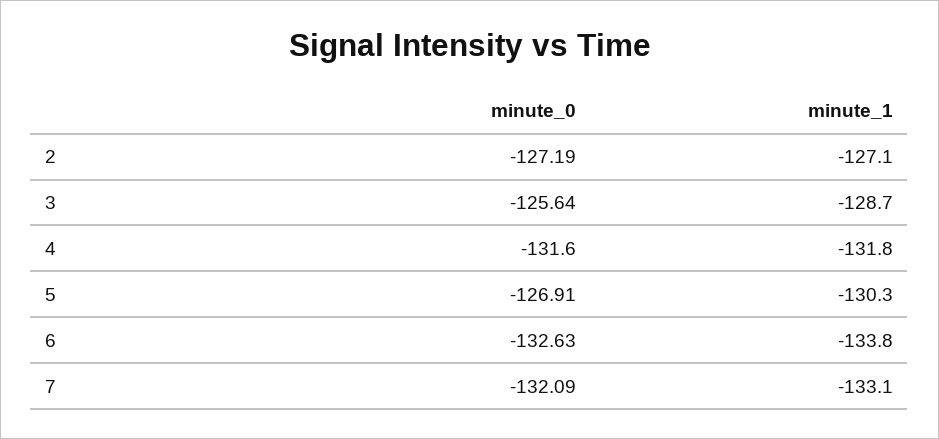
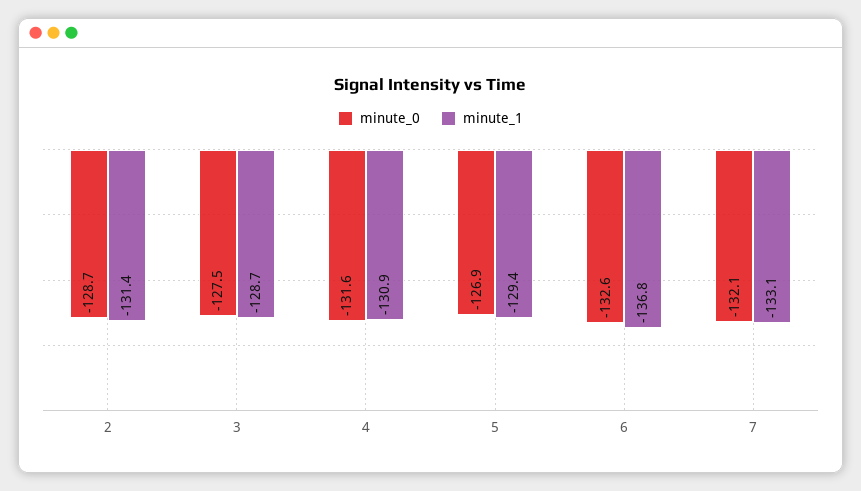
minute_0, 2: -127.19 -> -128.7
minute_1, 2: -127.1 -> -131.4
minute_0, 3: -125.64 -> -127.5
minute_1, 4: -131.8 -> -130.9
minute_1, 5: -130.3 -> -129.4
minute_1, 6: -133.8 -> -136.8

